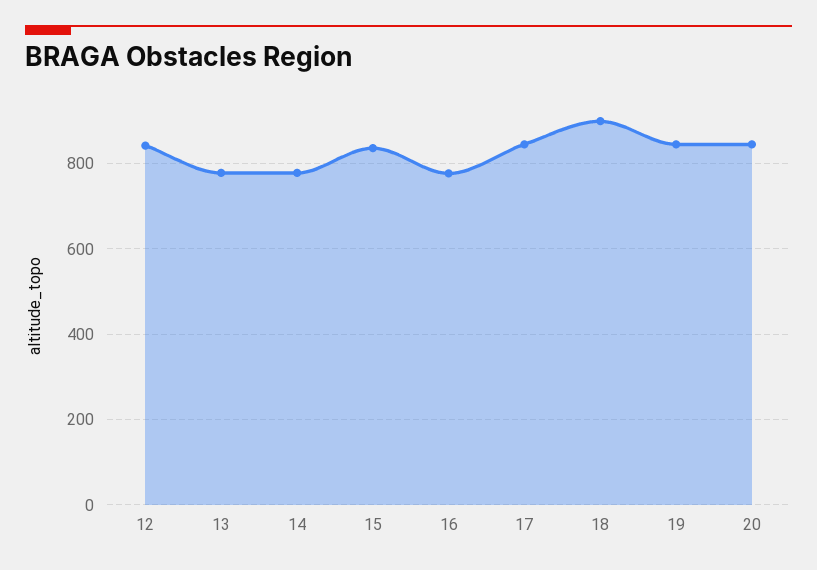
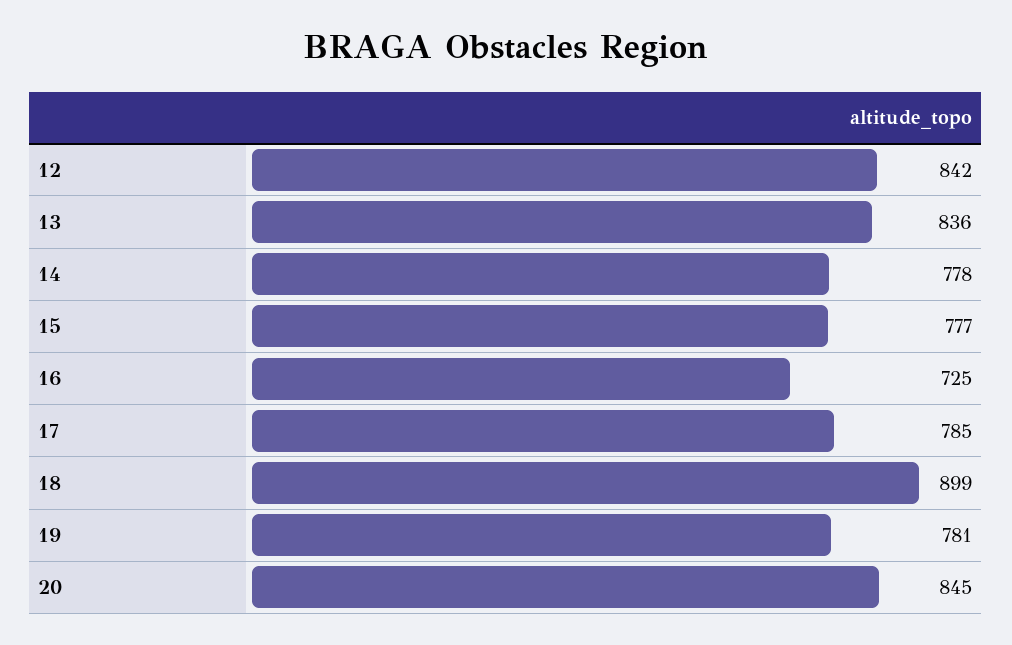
13: 780 -> 836
15: 840 -> 777
16: 780 -> 725
17: 840 -> 785
19: 840 -> 781

